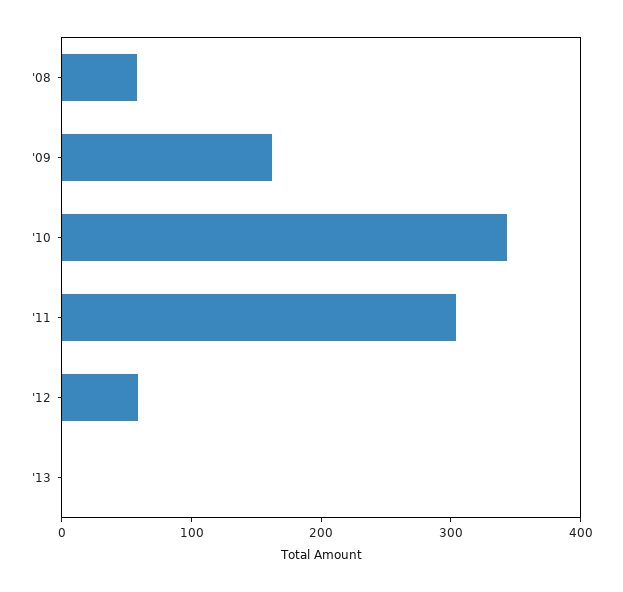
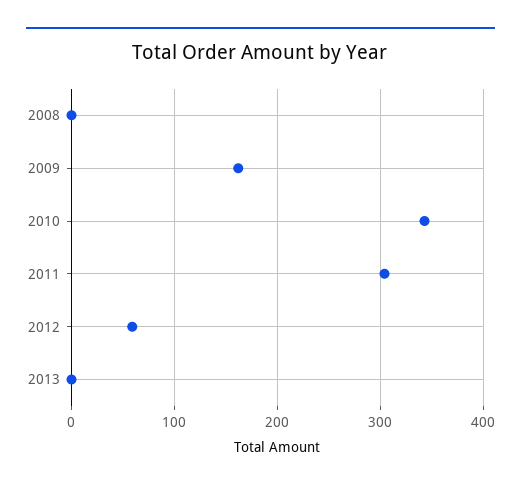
'08: 60 -> 0

